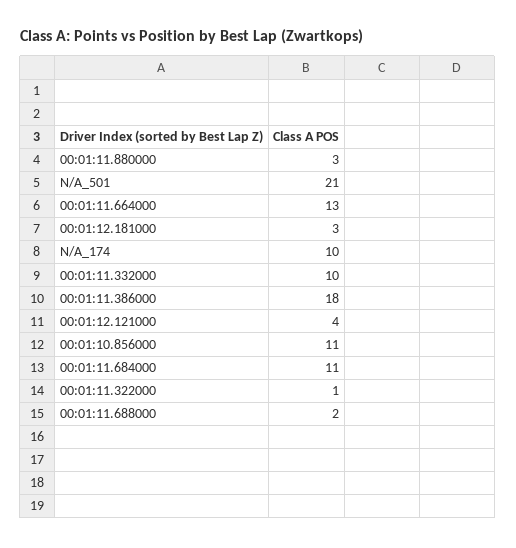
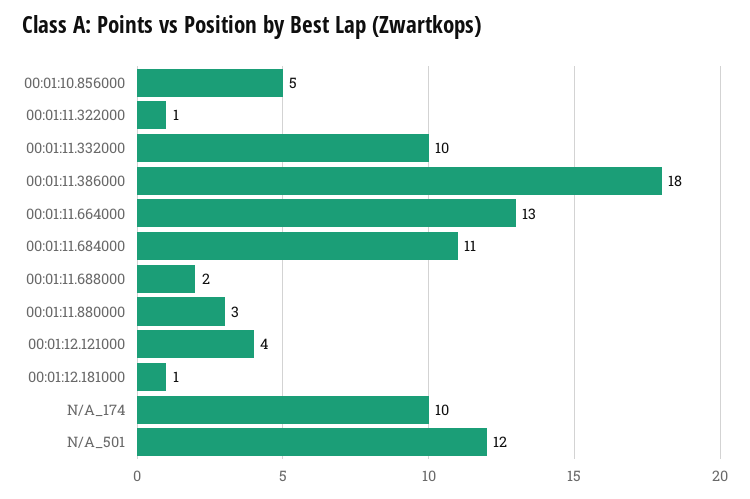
N/A_501: 21 -> 12
00:01:12.181000: 3 -> 1
00:01:10.856000: 11 -> 5

